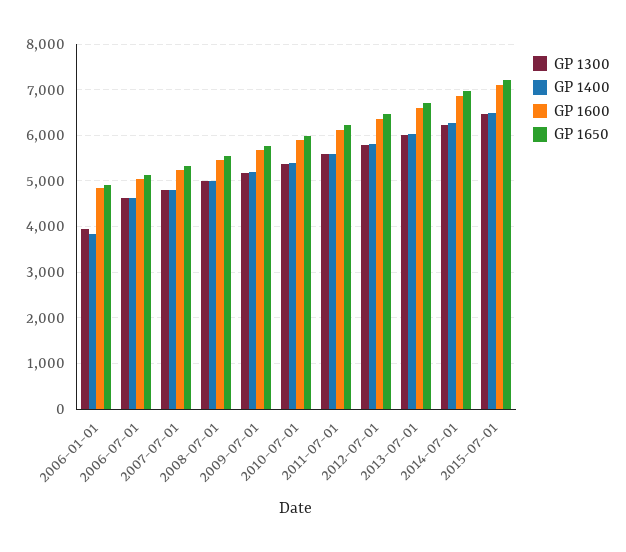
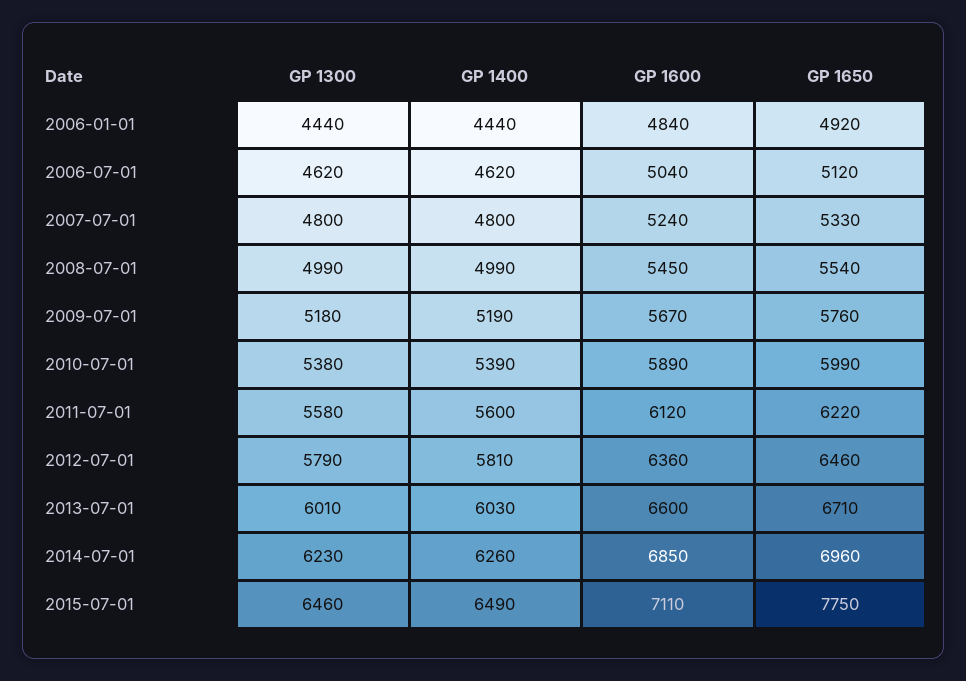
GP 1300, 2006-01-01: 4000 -> 4440
GP 1400, 2006-01-01: 3800 -> 4440
GP 1650, 2015-07-01: 7200 -> 7750

